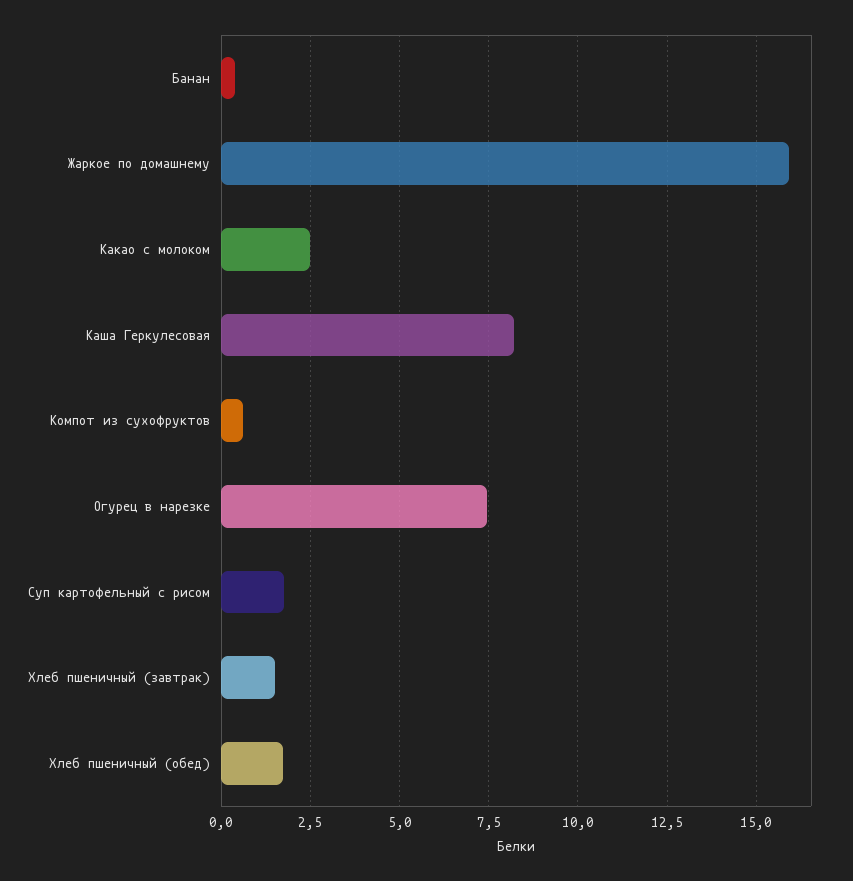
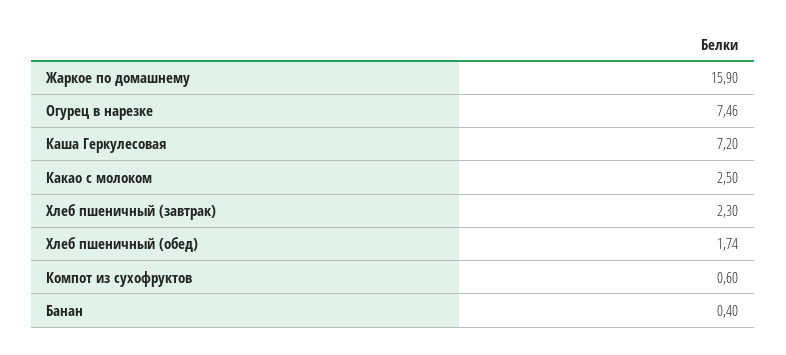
Каша Геркулесовая: 8.25 -> 7.2
Суп картофельный с рисом: 1.75 -> none
Хлеб пшеничный (завтрак): 1.5 -> 2.3

